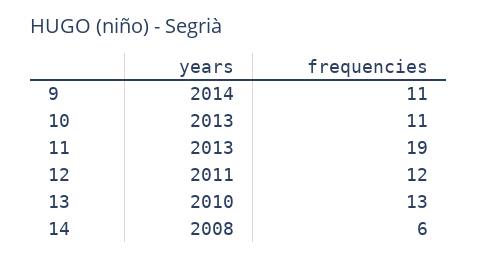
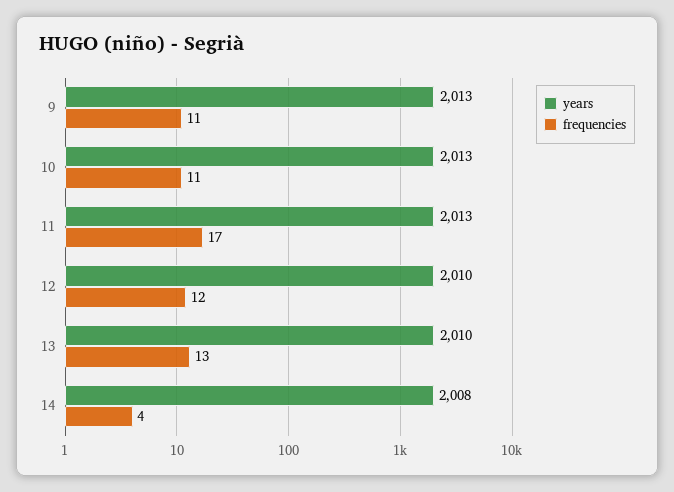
years, 9: 2014 -> 2013
frequencies, 11: 19 -> 17
years, 12: 2011 -> 2010
frequencies, 14: 6 -> 4

